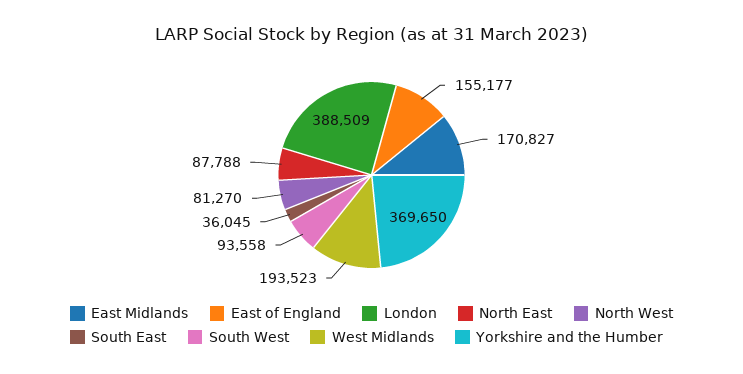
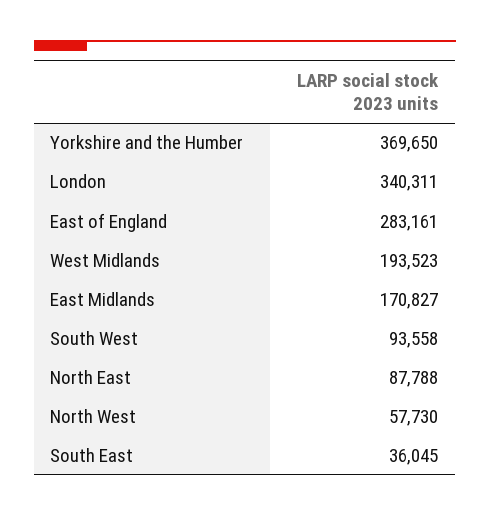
East of England: 155177 -> 283161
London: 388509 -> 340311
North West: 81270 -> 57730

